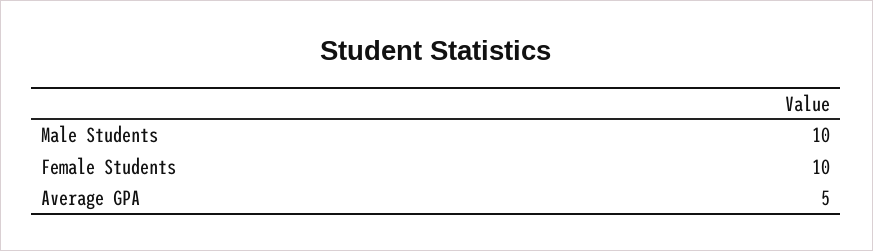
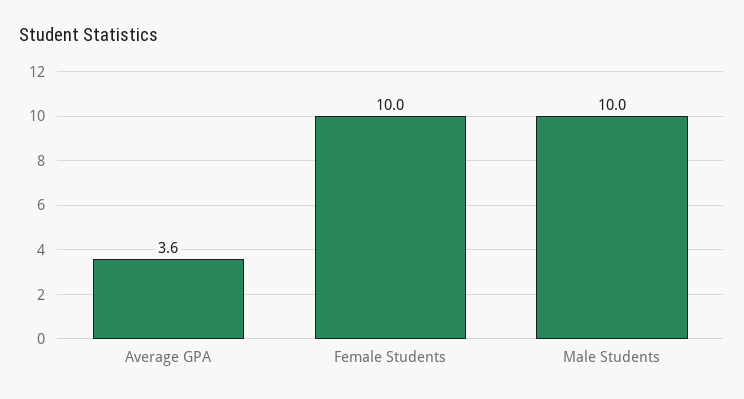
Average GPA: 5 -> 3.6

